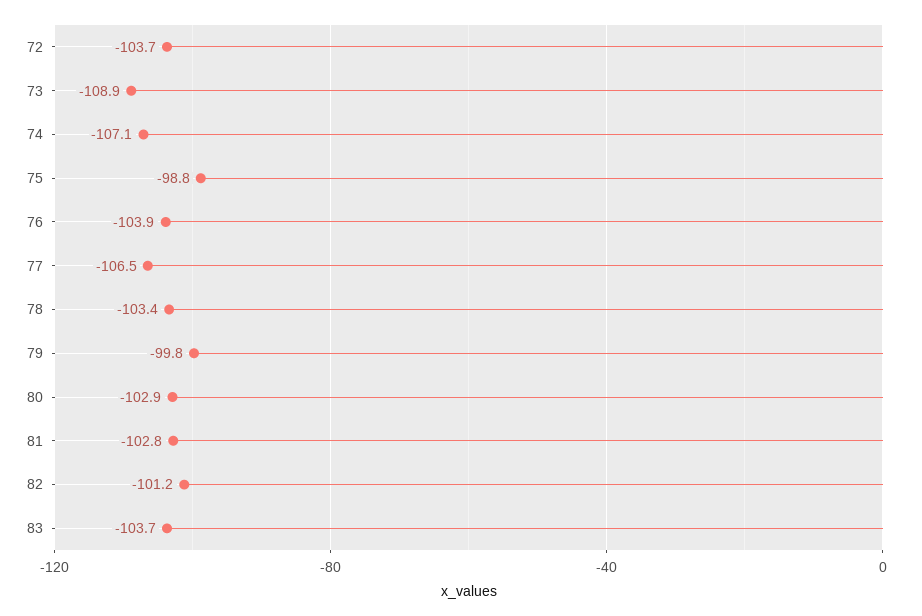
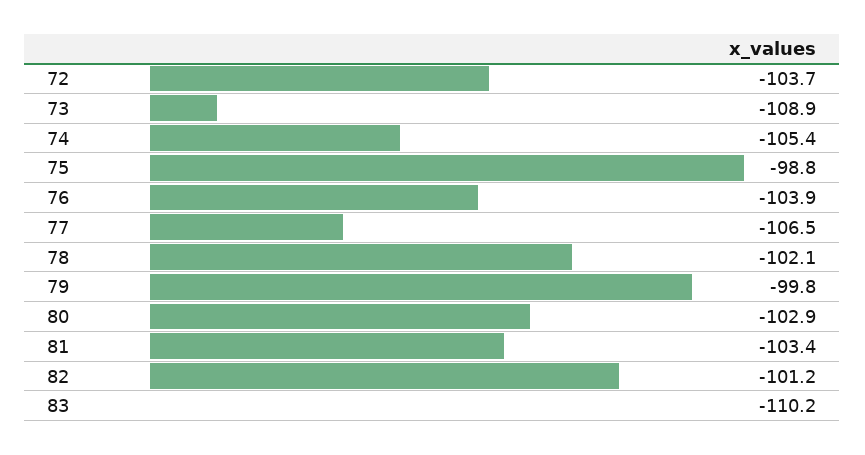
74: -107.1 -> -105.4
78: -103.4 -> -102.1
81: -102.8 -> -103.4
83: -103.7 -> -110.2

